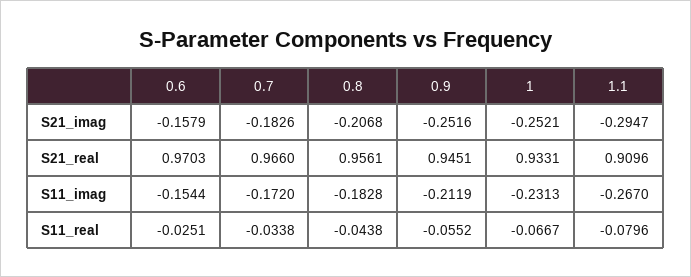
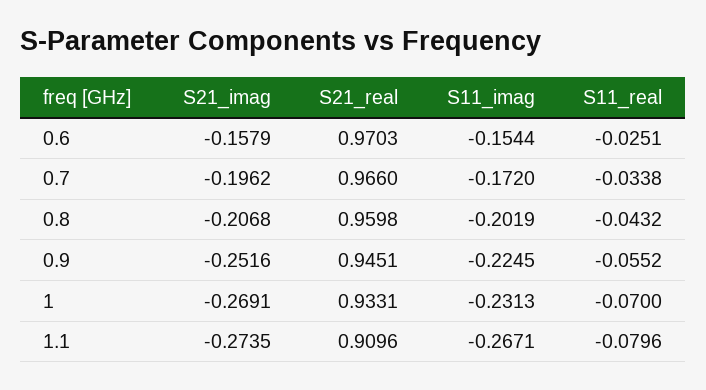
0.7, S21_imag: -0.1826 -> -0.1962
1, S21_imag: -0.2521 -> -0.2691
1.1, S21_imag: -0.2947 -> -0.2735
0.8, S21_real: 0.9561 -> 0.9598
0.8, S11_imag: -0.1828 -> -0.2019
0.9, S11_imag: -0.2119 -> -0.2245
1.1, S11_imag: -0.267 -> -0.2671
0.8, S11_real: -0.0438 -> -0.0432
1, S11_real: -0.0667 -> -0.07

